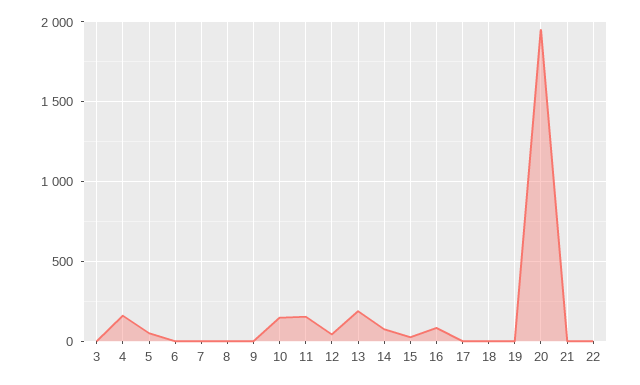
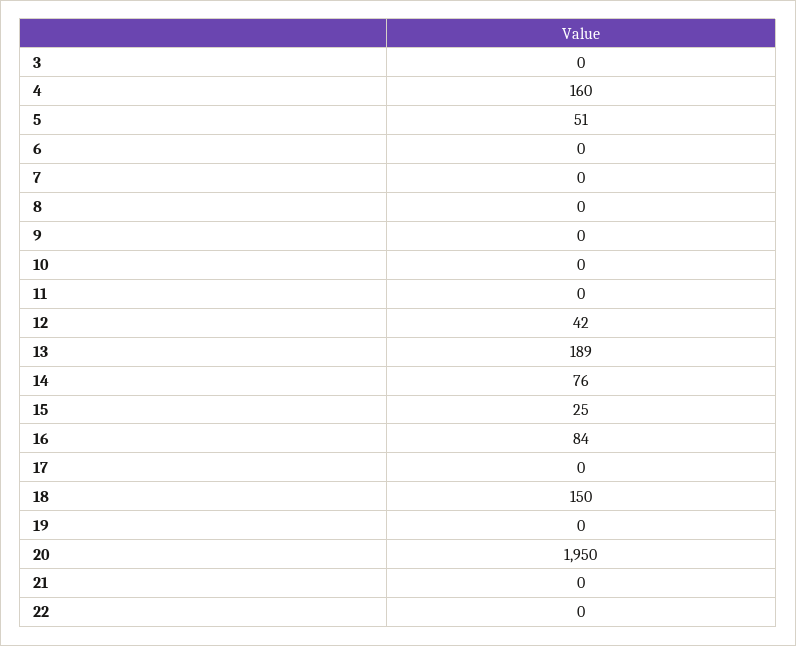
10: 150 -> 0
11: 150 -> 0
18: 0 -> 150

